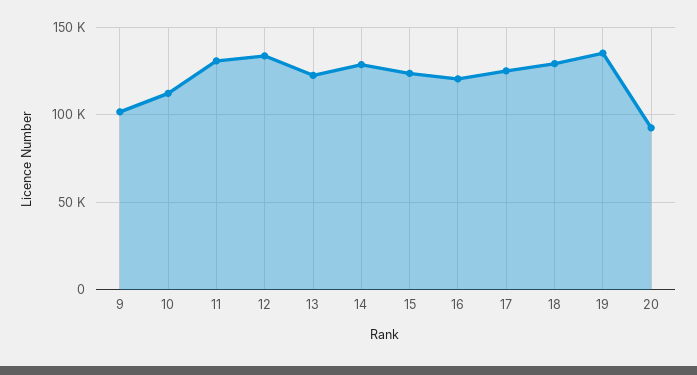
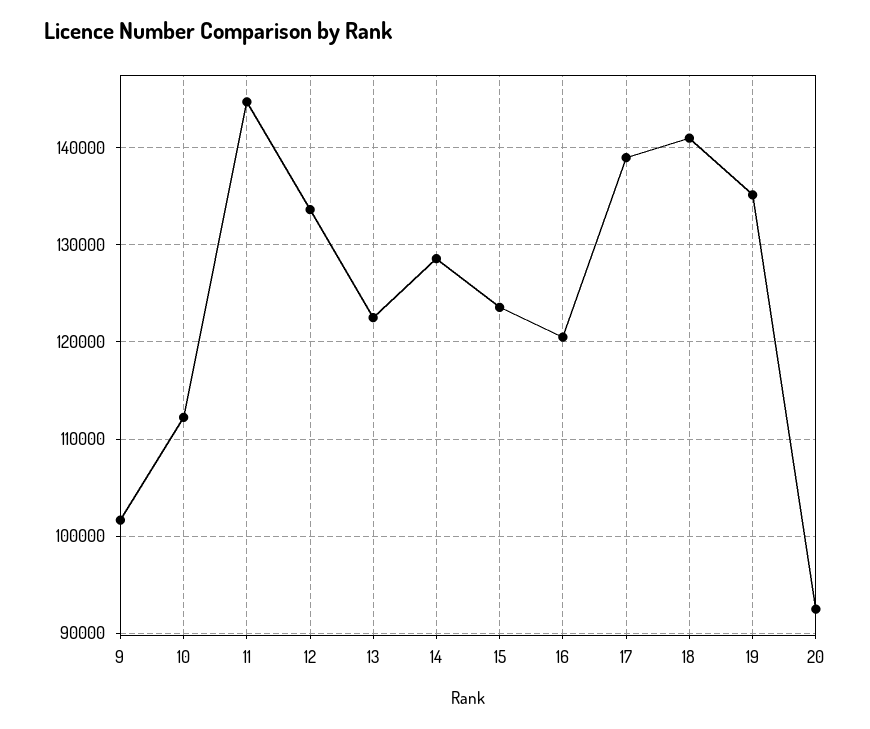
11: 130000 -> 145000
17: 125000 -> 139000
18: 130000 -> 141000

